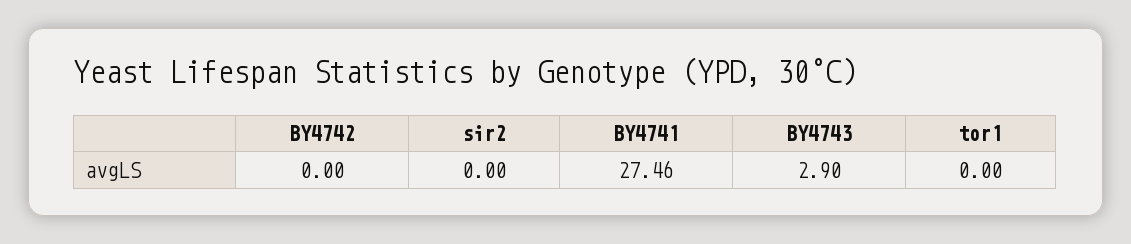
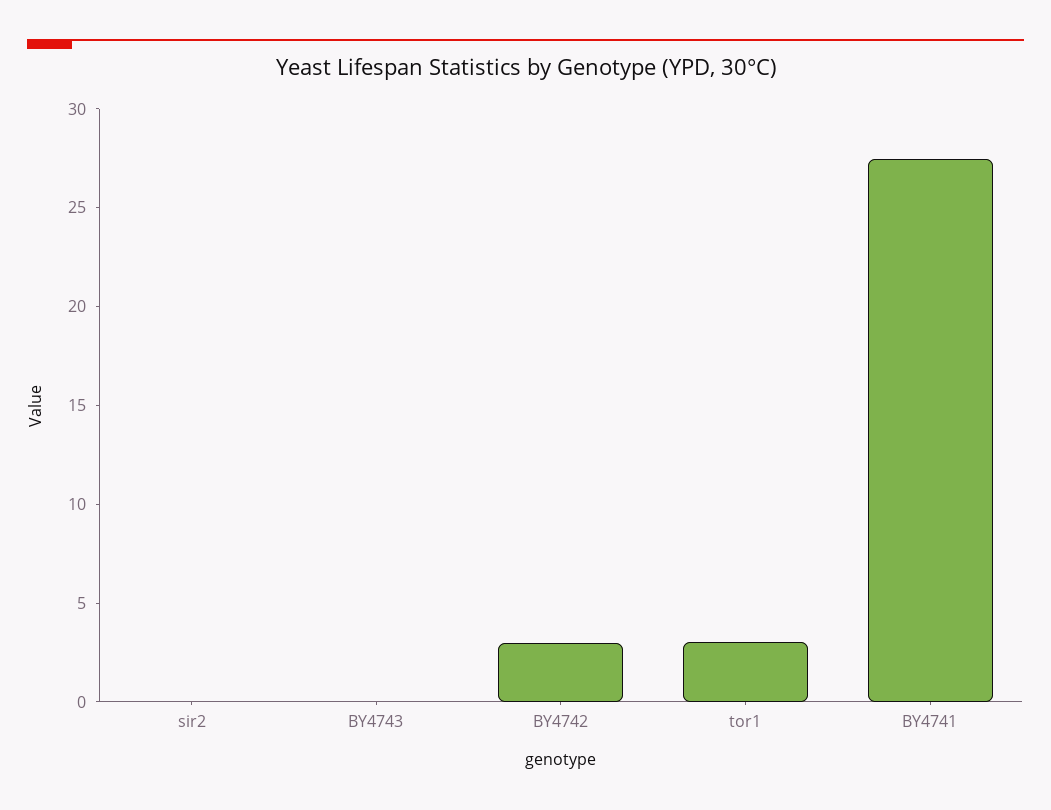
BY4742: 0 -> 3
BY4743: 2.9 -> 0
tor1: 0 -> 3

